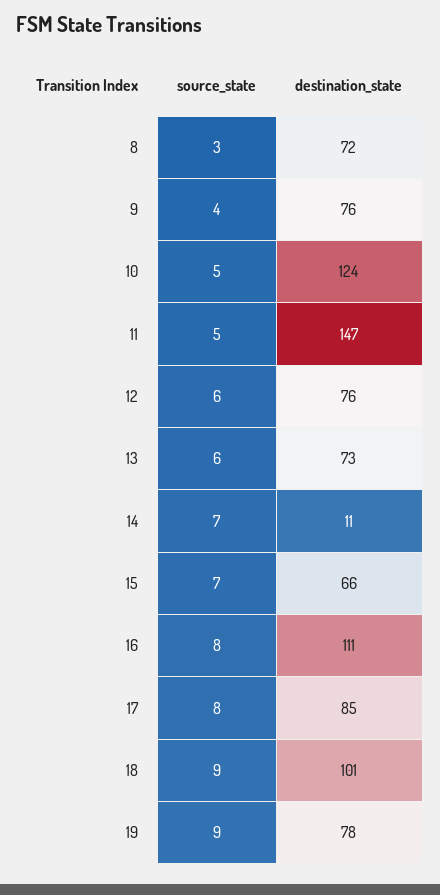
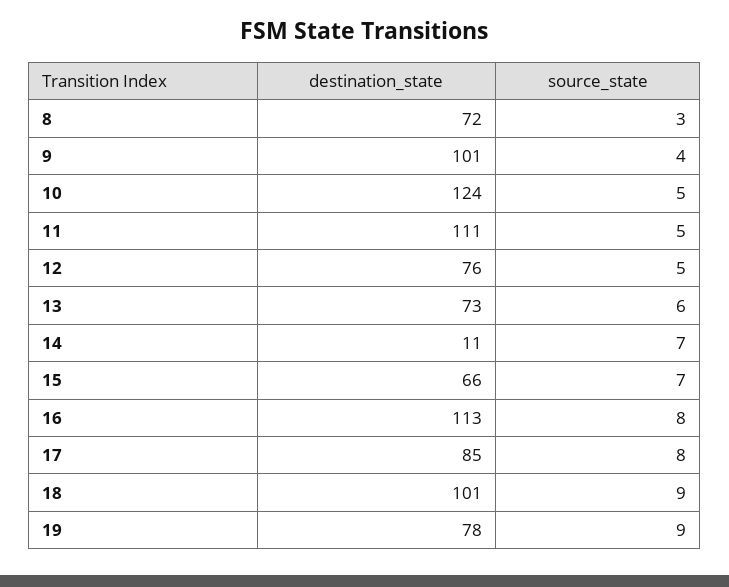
destination_state, 9: 76 -> 101
destination_state, 11: 147 -> 111
source_state, 12: 6 -> 5
destination_state, 16: 111 -> 113

